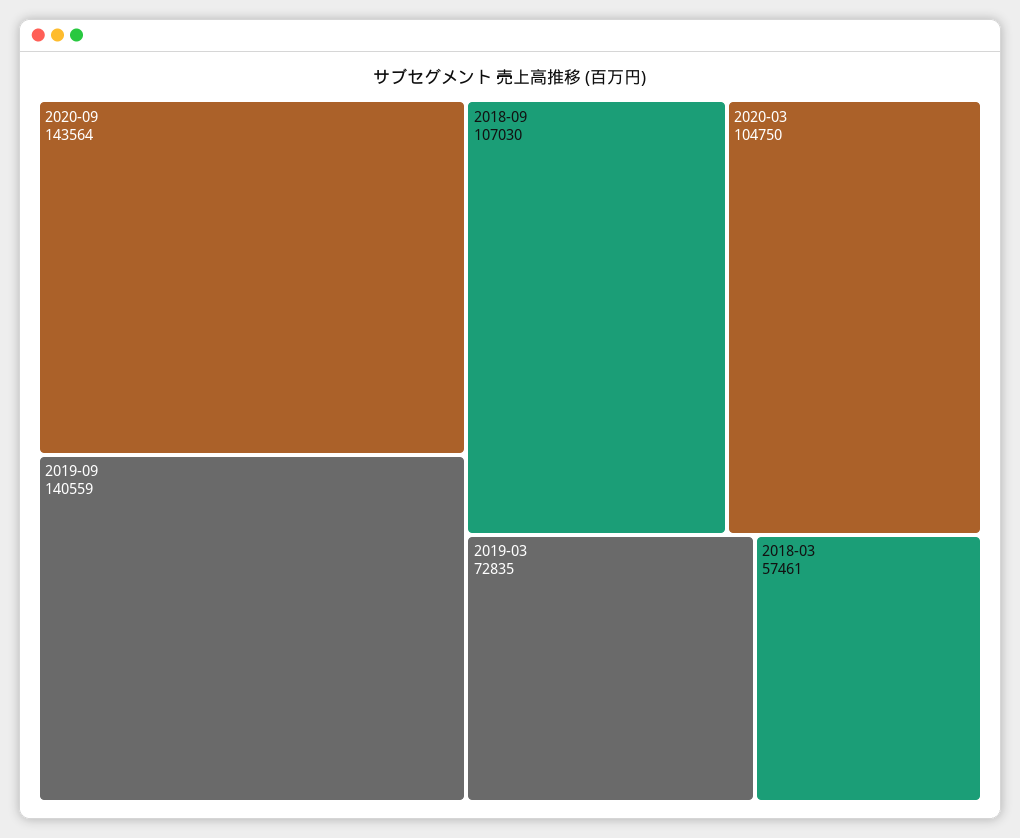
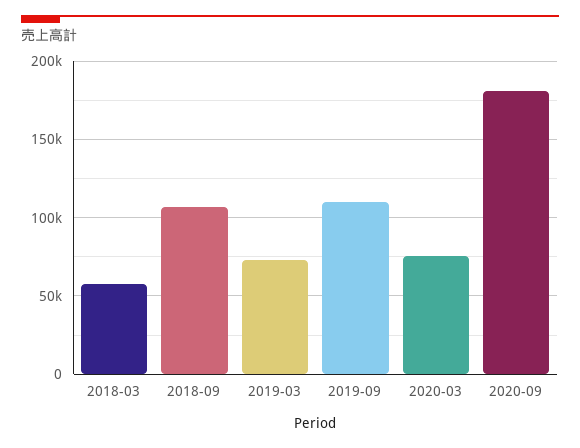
2020-09: 143564 -> 180000
2019-09: 140559 -> 110000
2020-03: 104750 -> 75000

